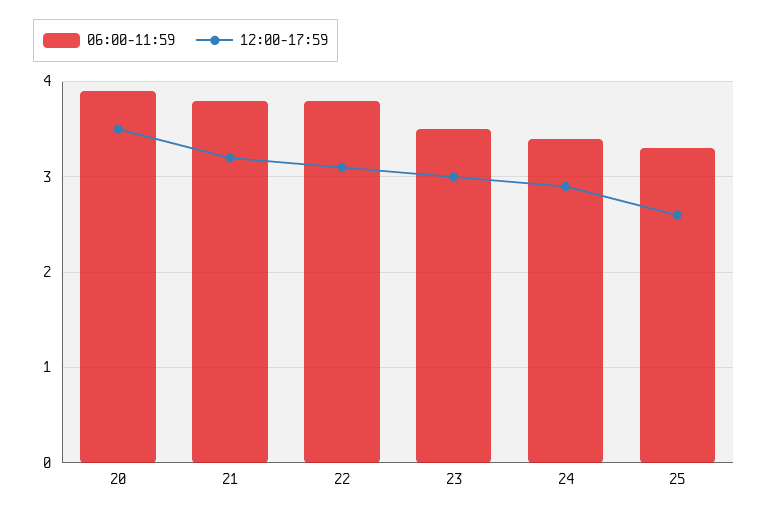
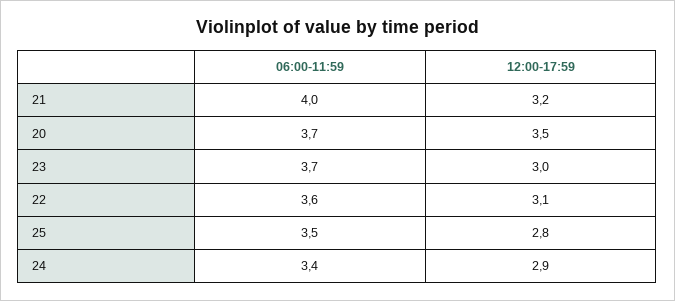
06:00-11:59, 20: 3.9 -> 3.7
06:00-11:59, 21: 3.8 -> 4
06:00-11:59, 22: 3.8 -> 3.6
06:00-11:59, 23: 3.5 -> 3.7
06:00-11:59, 25: 3.3 -> 3.5
12:00-17:59, 25: 2.6 -> 2.8

